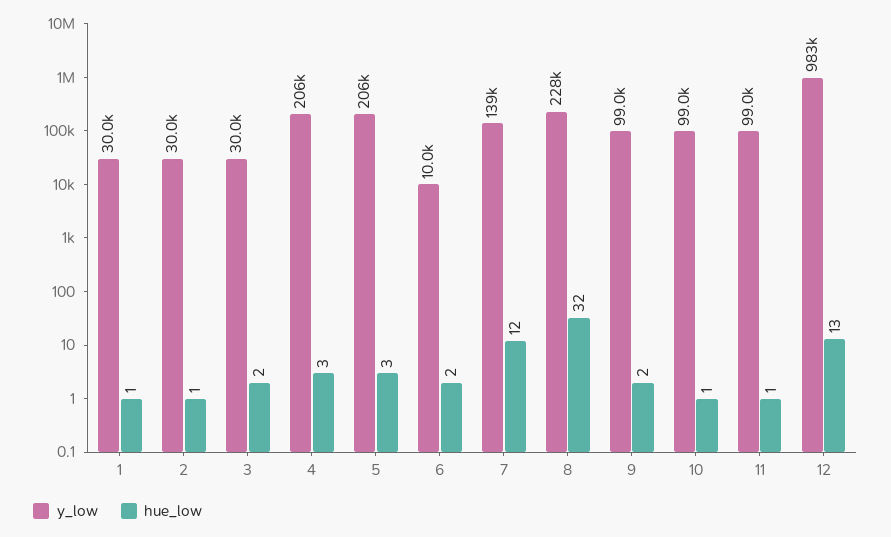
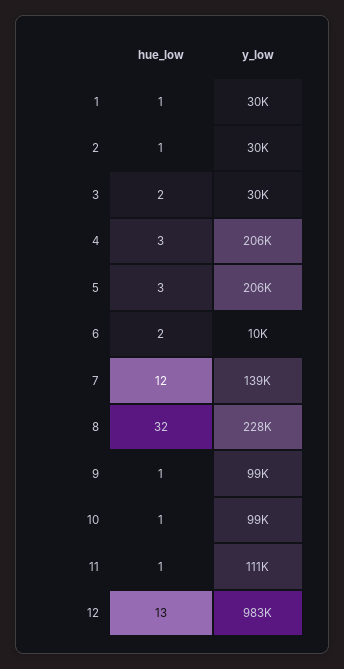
hue_low, 9: 2 -> 1
y_low, 11: 99000 -> 111000

